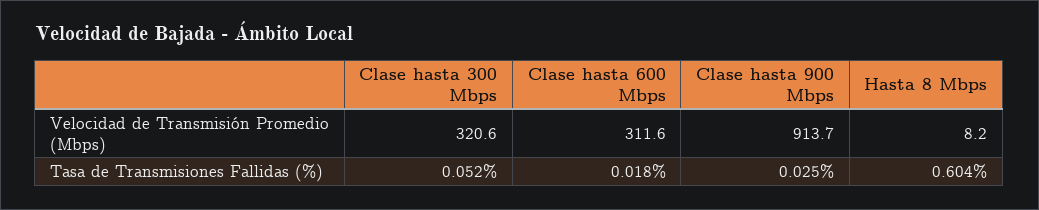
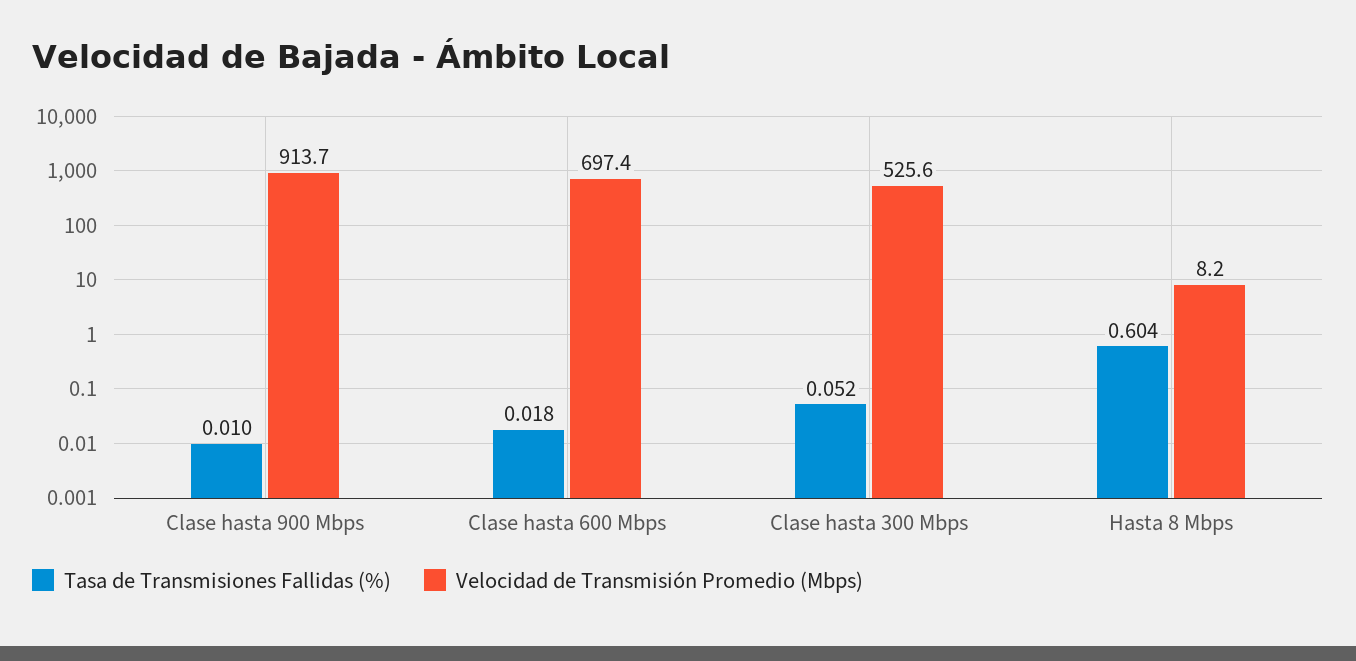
Velocidad de Transmisión Promedio (Mbps), Clase hasta 300 Mbps: 320.6 -> 525.6
Velocidad de Transmisión Promedio (Mbps), Clase hasta 600 Mbps: 311.6 -> 697.4
Tasa de Transmisiones Fallidas (%), Clase hasta 900 Mbps: 0.025 -> 0.01

